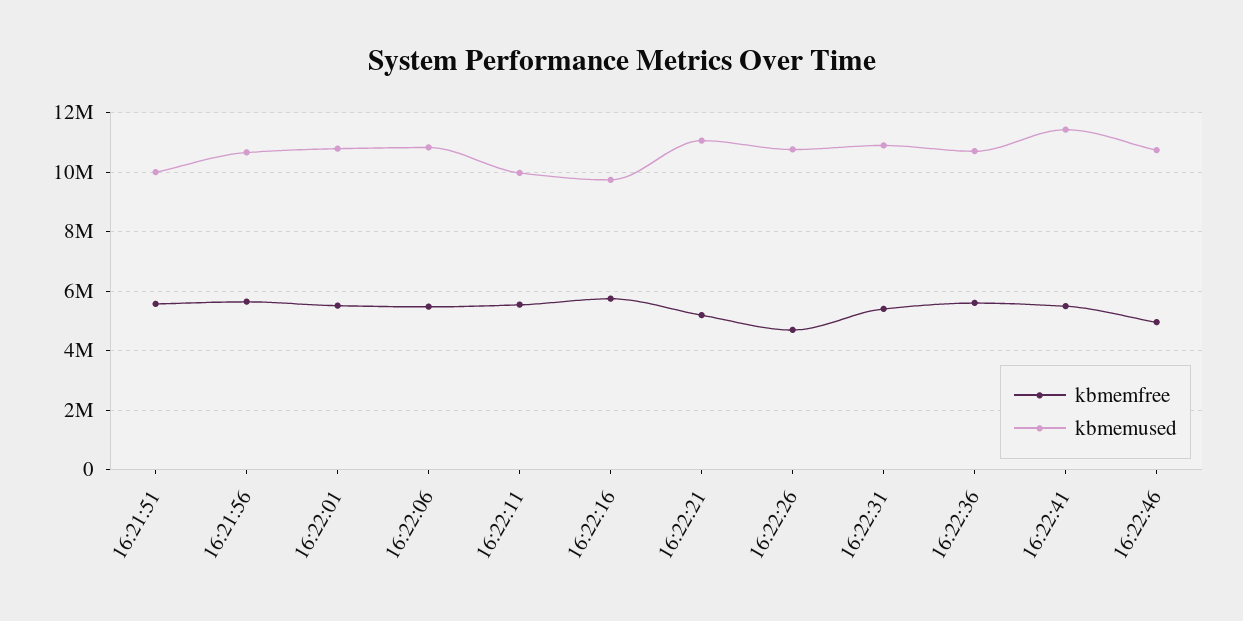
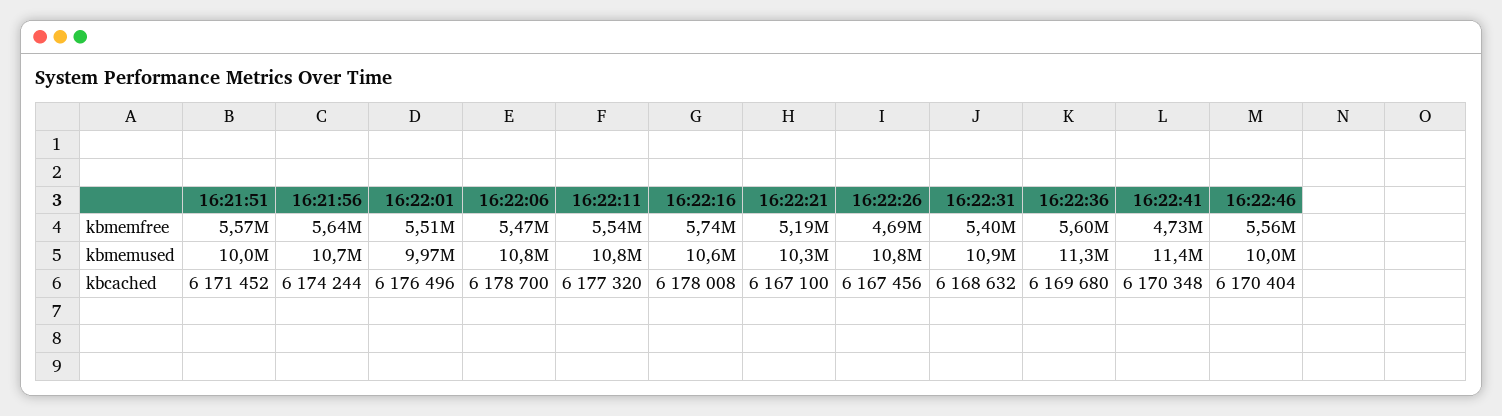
kbmemused, 16:22:01: 10750000 -> 9970000
kbmemused, 16:22:11: 10000000 -> 10800000
kbmemused, 16:22:16: 9750000 -> 10600000
kbmemused, 16:22:21: 11000000 -> 10300000
kbmemused, 16:22:36: 10750000 -> 11300000
kbmemfree, 16:22:41: 5500000 -> 4730000
kbmemfree, 16:22:46: 5000000 -> 5560000
kbmemused, 16:22:46: 10750000 -> 10000000
kbcached, 16:21:51: none -> 6171452
kbcached, 16:21:56: none -> 6174244
kbcached, 16:22:01: none -> 6176496
kbcached, 16:22:06: none -> 6178700
kbcached, 16:22:11: none -> 6177320
kbcached, 16:22:16: none -> 6178008
kbcached, 16:22:21: none -> 6167100
kbcached, 16:22:26: none -> 6167456
kbcached, 16:22:31: none -> 6168632
kbcached, 16:22:36: none -> 6169680
kbcached, 16:22:41: none -> 6170348
kbcached, 16:22:46: none -> 6170404

